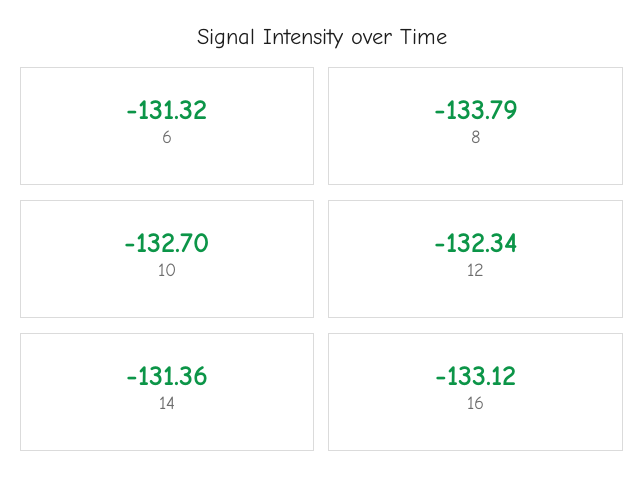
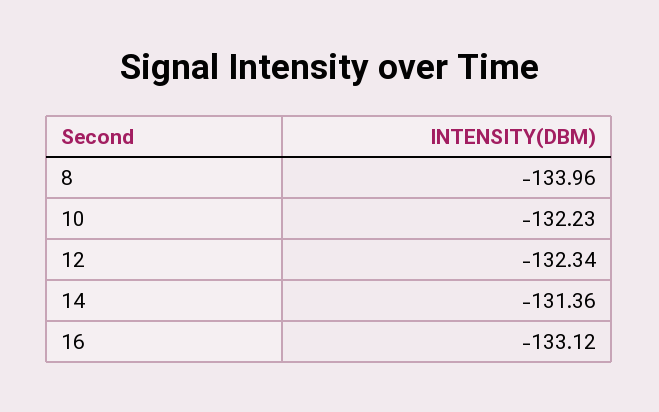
6: -131.32 -> none
8: -133.79 -> -133.96
10: -132.7 -> -132.23

